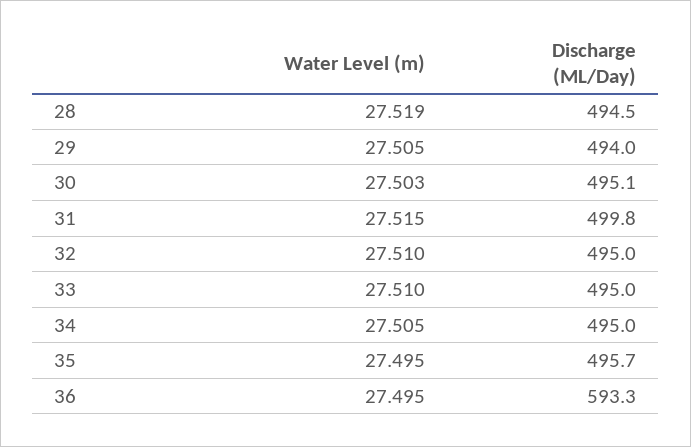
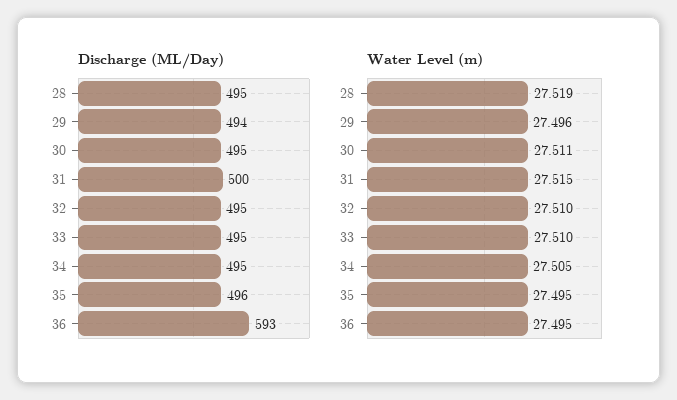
Water Level (m), 29: 27.505 -> 27.496
Water Level (m), 30: 27.503 -> 27.511

